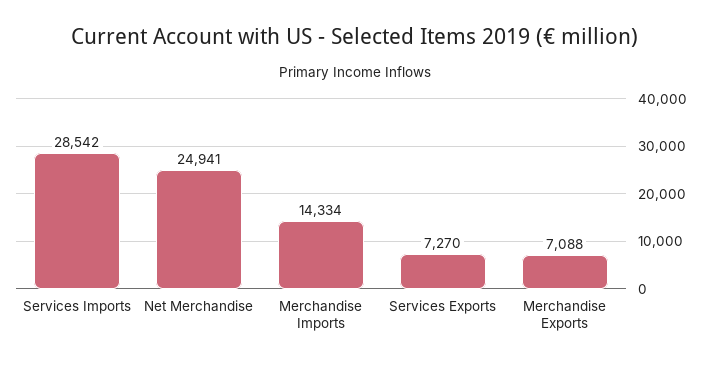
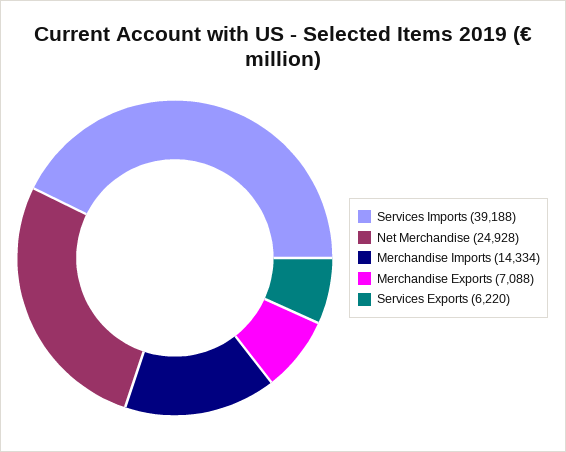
Services Imports: 28542 -> 39188
Net Merchandise: 24941 -> 24928
Services Exports: 7270 -> 6220

